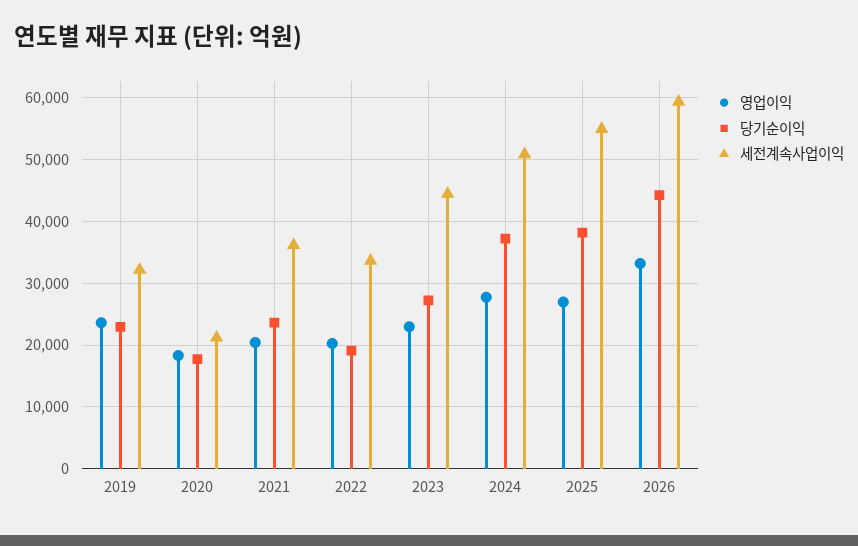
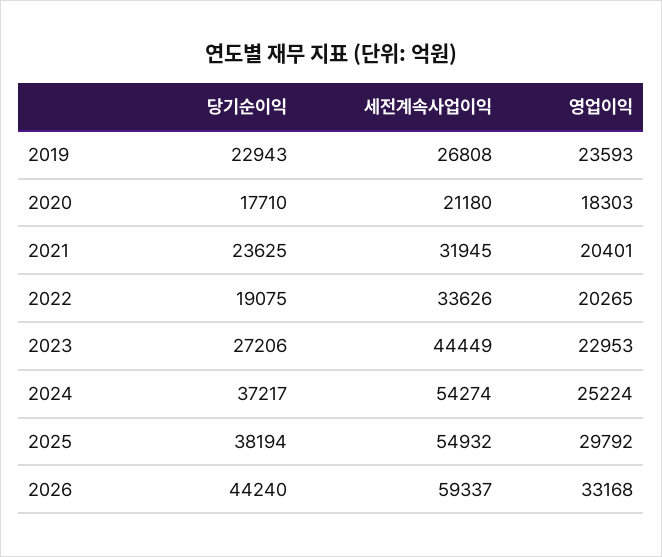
세전계속사업이익, 2019: 32000 -> 26808
세전계속사업이익, 2021: 36000 -> 31945
영업이익, 2024: 28000 -> 25224
세전계속사업이익, 2024: 51000 -> 54274
영업이익, 2025: 27000 -> 29792

